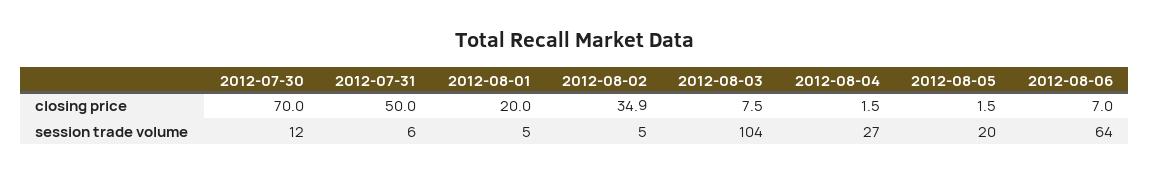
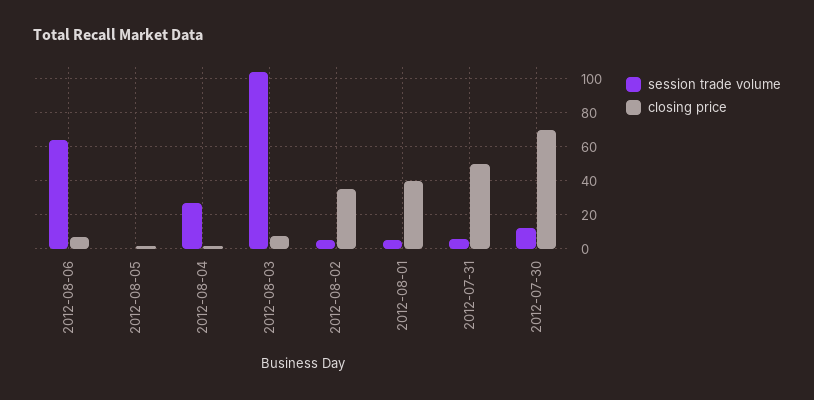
closing price, 2012-08-01: 20 -> 40
session trade volume, 2012-08-05: 20 -> 0

